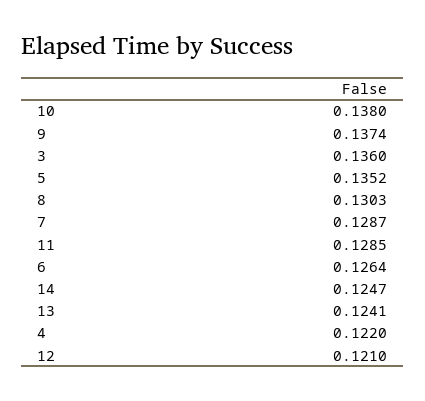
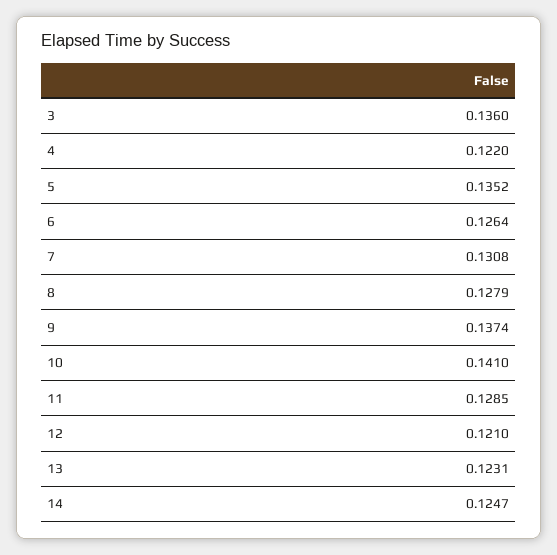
10: 0.138 -> 0.141
8: 0.1303 -> 0.1279
7: 0.1287 -> 0.1308
13: 0.1241 -> 0.1231

